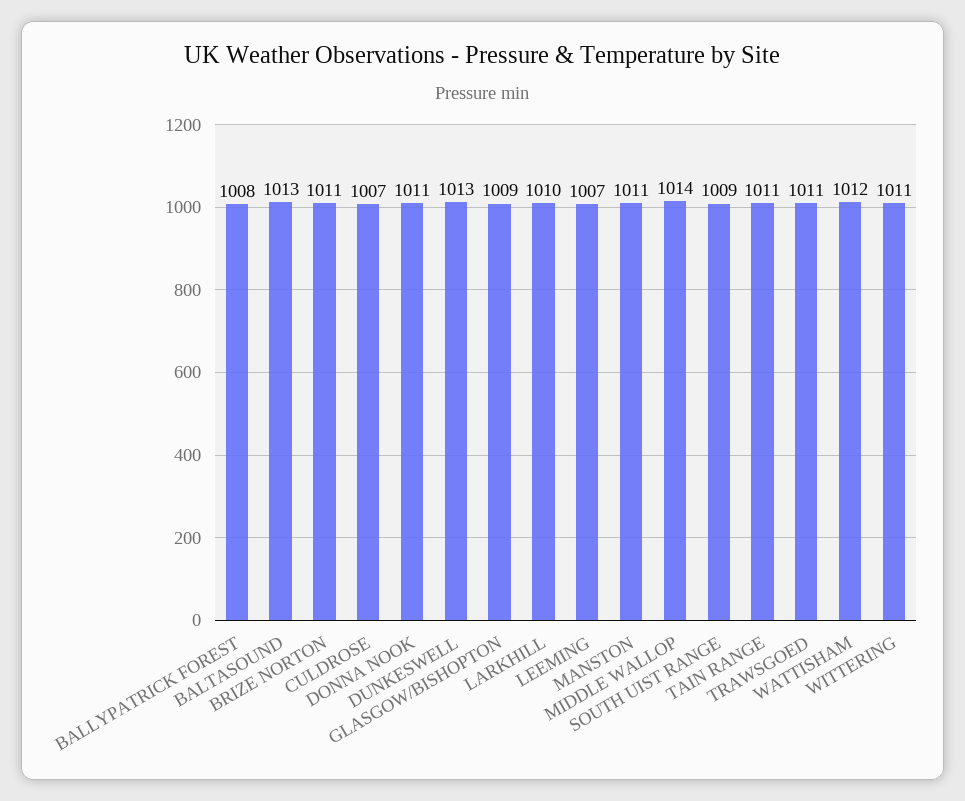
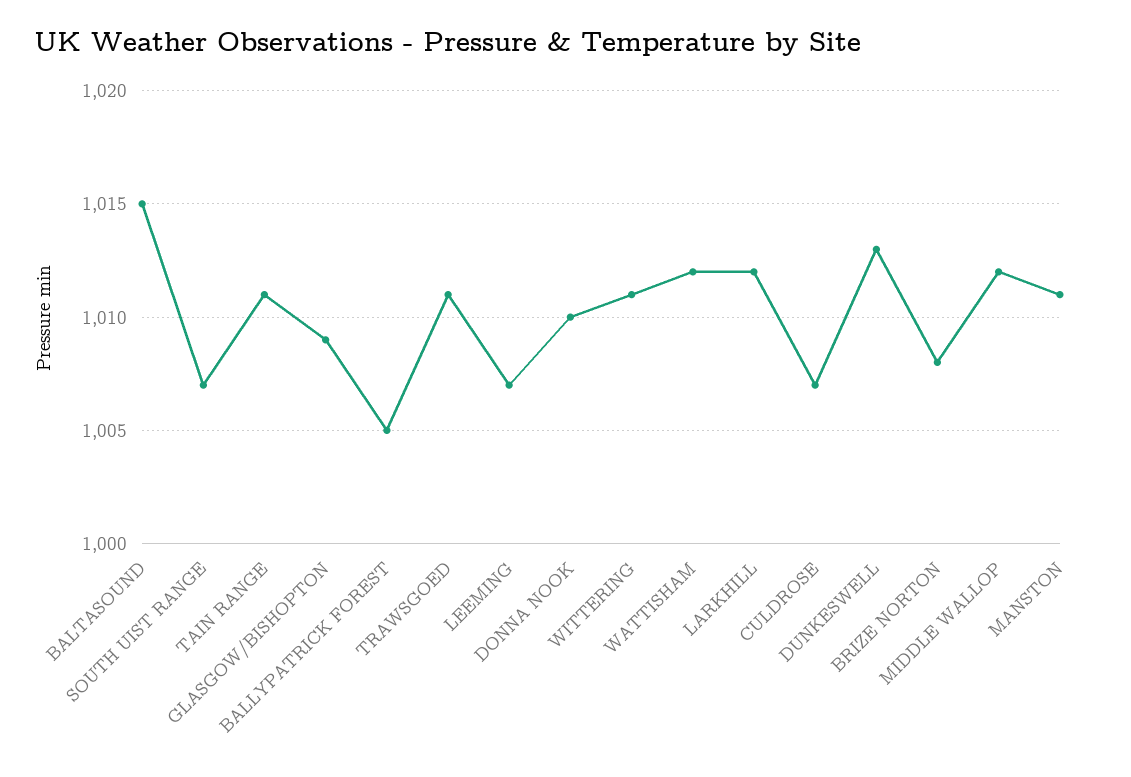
BALLYPATRICK FOREST: 1008 -> 1005
BALTASOUND: 1013 -> 1015
BRIZE NORTON: 1011 -> 1008
DONNA NOOK: 1011 -> 1010
LARKHILL: 1010 -> 1012
MIDDLE WALLOP: 1014 -> 1012
SOUTH UIST RANGE: 1009 -> 1007

